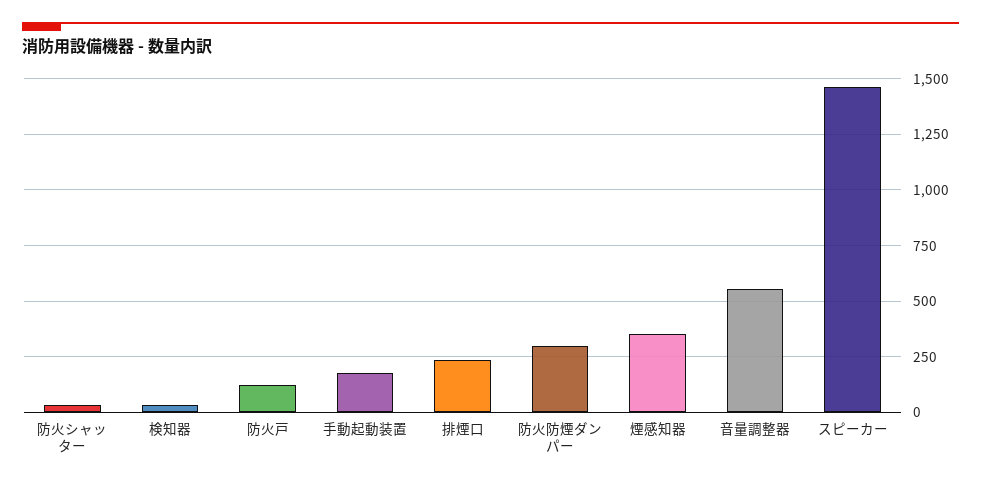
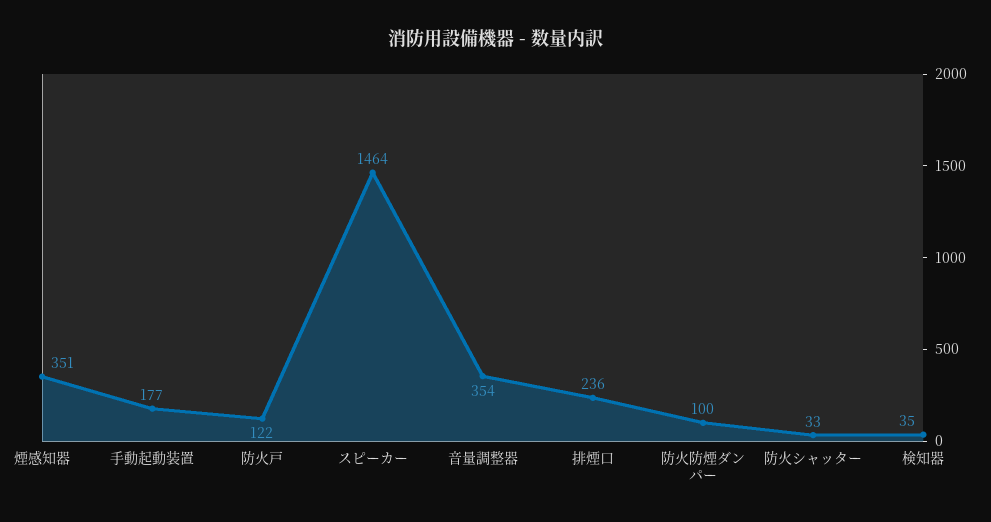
防火防煙ダンパー: 300 -> 100
音量調整器: 550 -> 354

